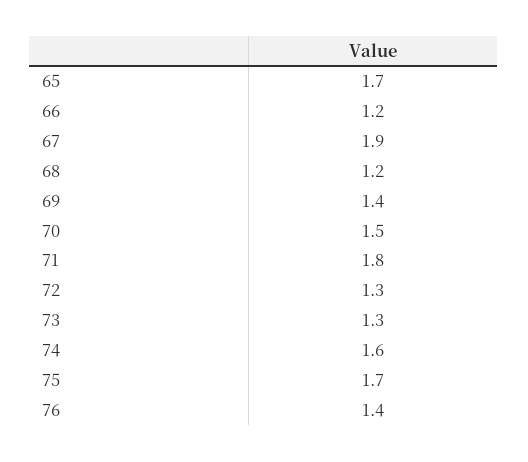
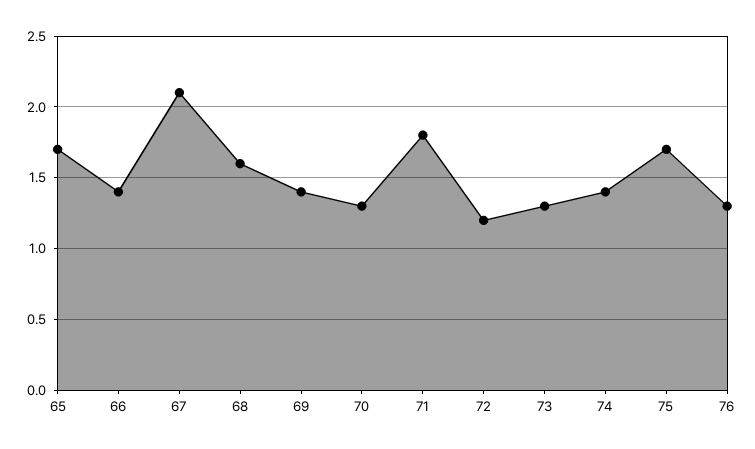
66: 1.2 -> 1.4
67: 1.9 -> 2.1
68: 1.2 -> 1.6
70: 1.5 -> 1.3
72: 1.3 -> 1.2
74: 1.6 -> 1.4
76: 1.4 -> 1.3

